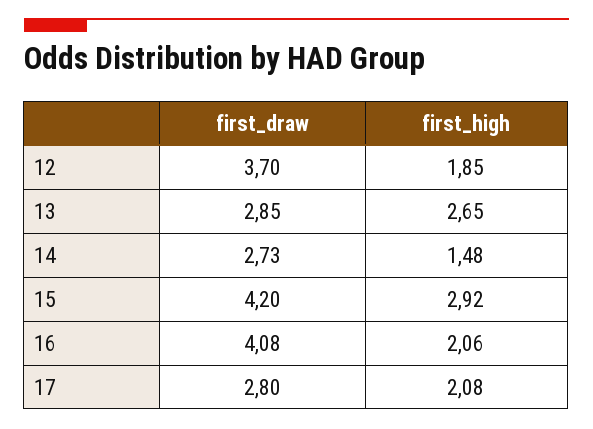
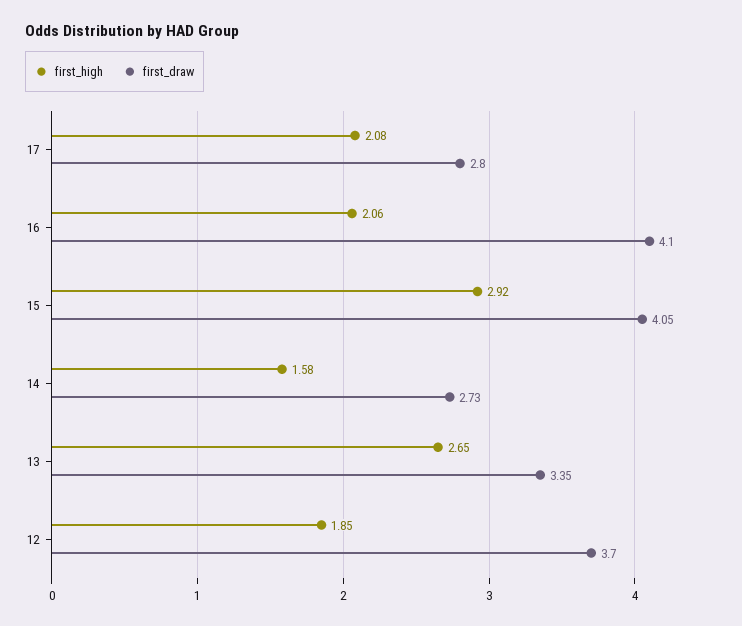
first_draw, 13: 2.85 -> 3.35
first_high, 14: 1.48 -> 1.58
first_draw, 15: 4.2 -> 4.05
first_draw, 16: 4.08 -> 4.1

